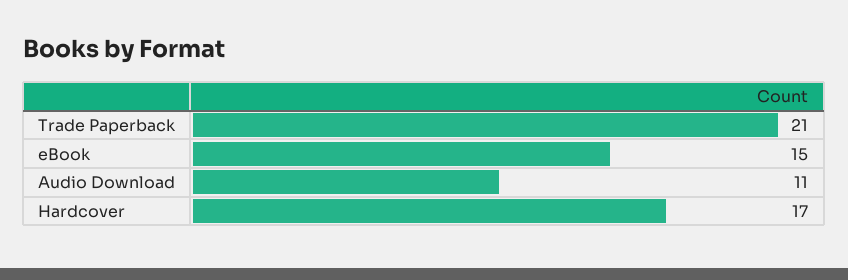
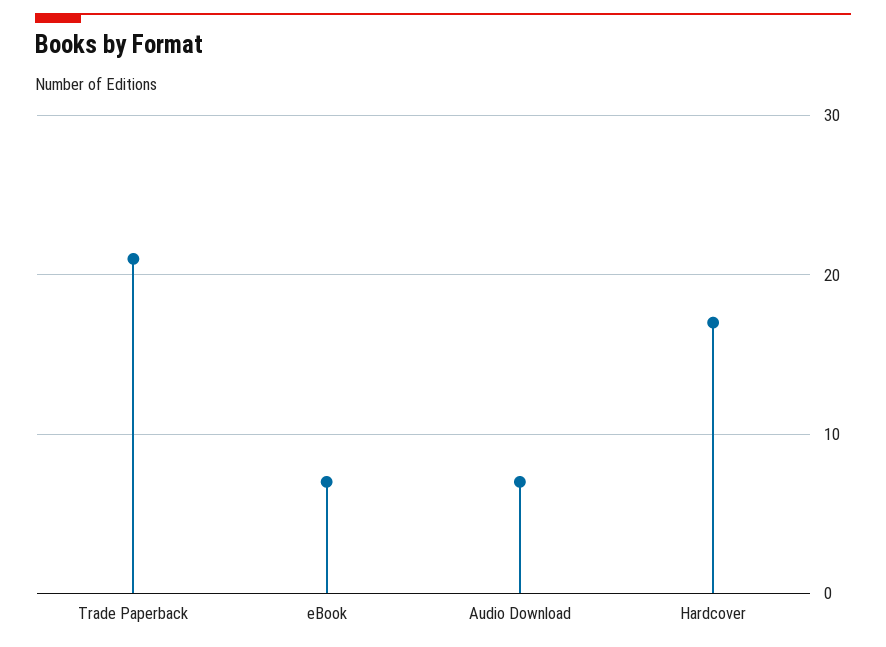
eBook: 15 -> 7
Audio Download: 11 -> 7

